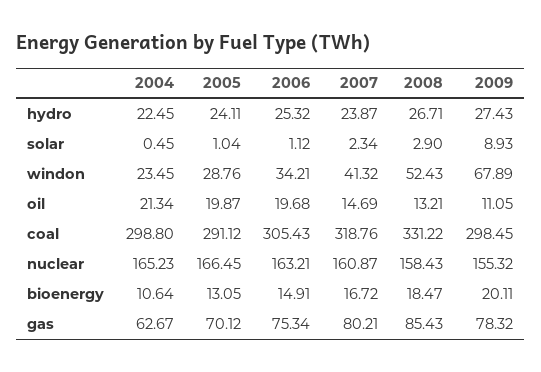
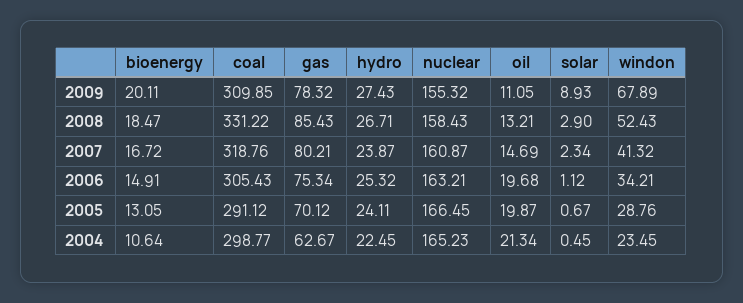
2005, solar: 1.04 -> 0.67
2004, coal: 298.8 -> 298.77
2009, coal: 298.45 -> 309.85

